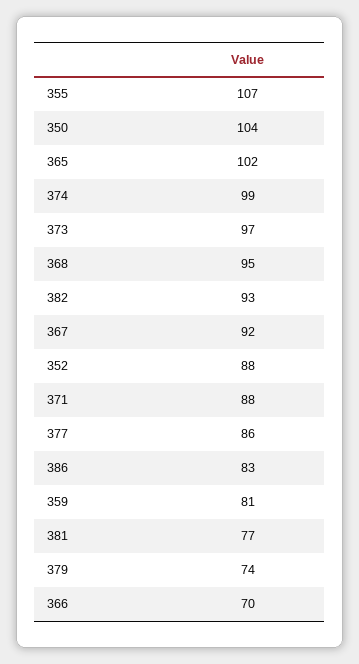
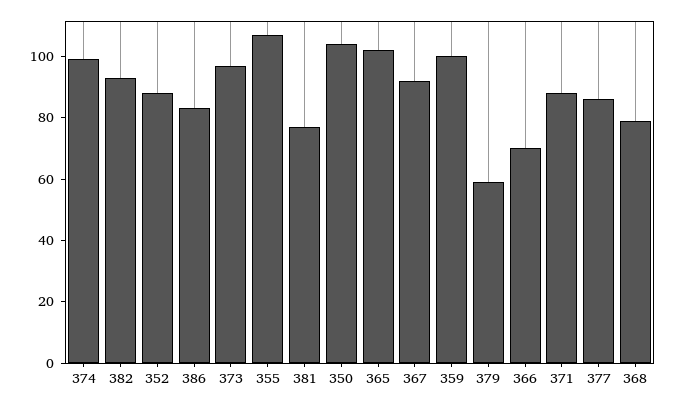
368: 95 -> 80
359: 81 -> 100
379: 74 -> 60

